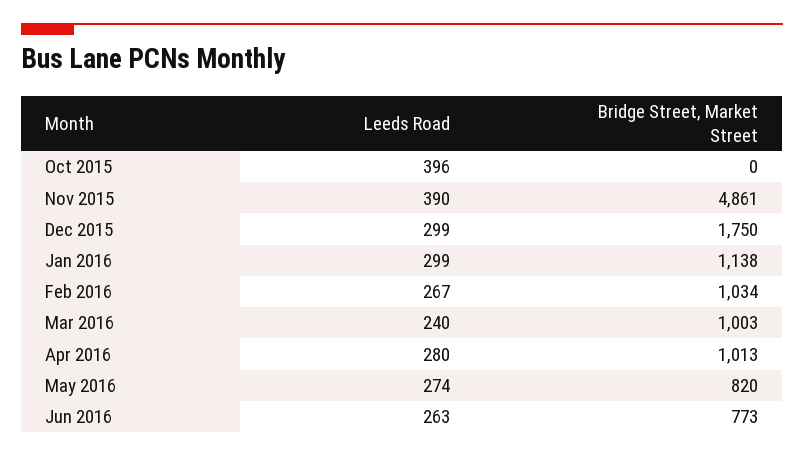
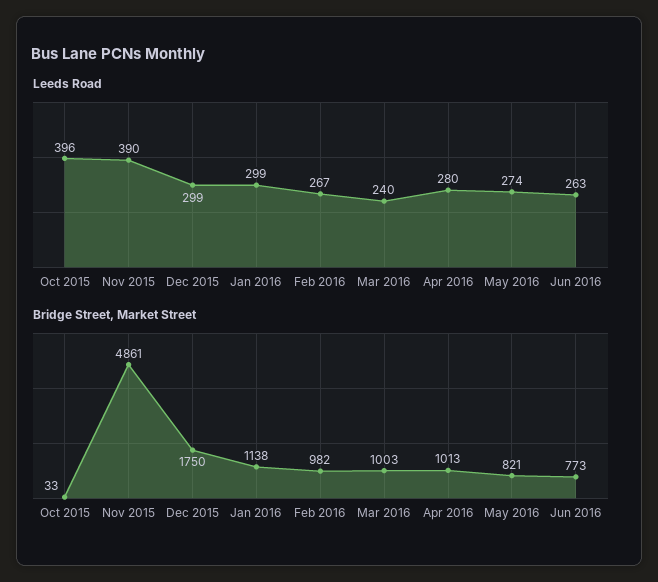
Bridge Street, Market Street, Oct 2015: 0 -> 33
Bridge Street, Market Street, Feb 2016: 1034 -> 982
Bridge Street, Market Street, May 2016: 820 -> 821

